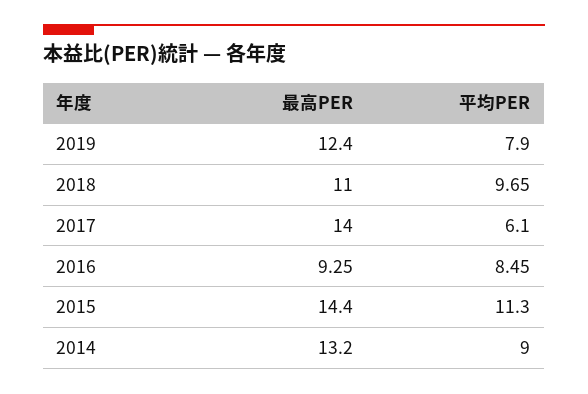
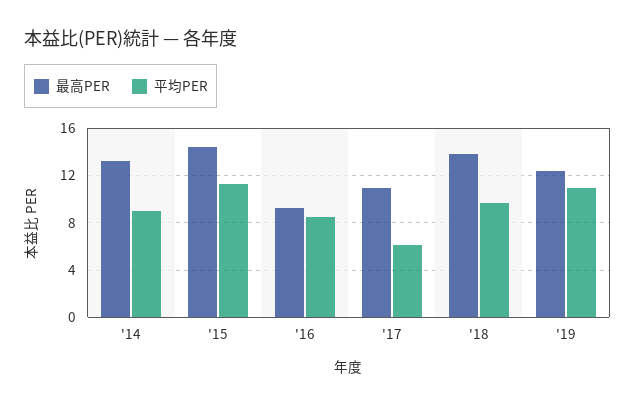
平均PER, 2019: 7.9 -> 11
最高PER, 2018: 11 -> 14
最高PER, 2017: 14 -> 11

